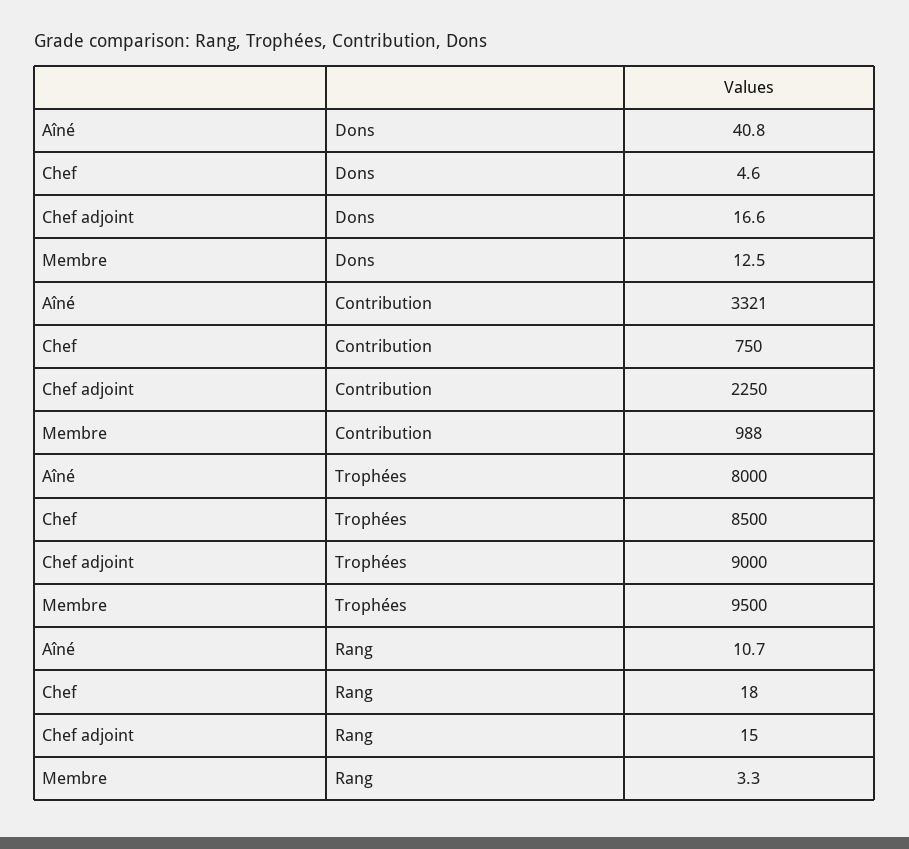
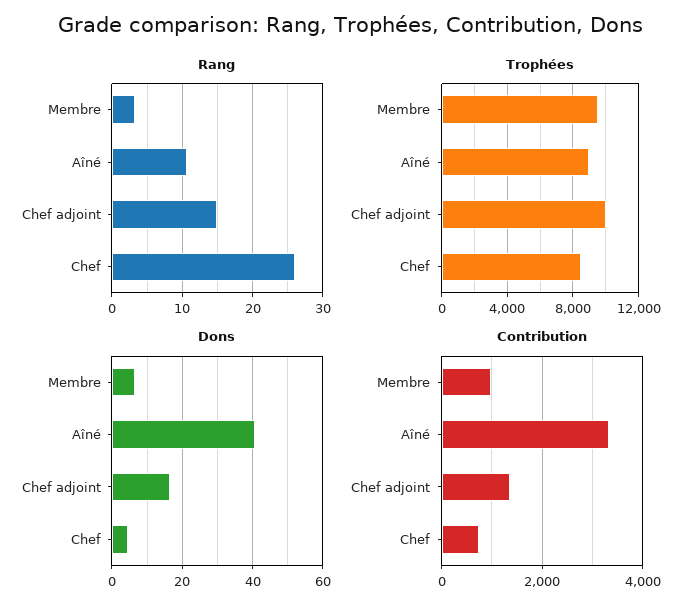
Dons, Membre: 12.5 -> 6
Contribution, Chef adjoint: 2250 -> 1400
Trophées, Aîné: 8000 -> 9000
Trophées, Chef adjoint: 9000 -> 10000
Rang, Chef: 18 -> 26

